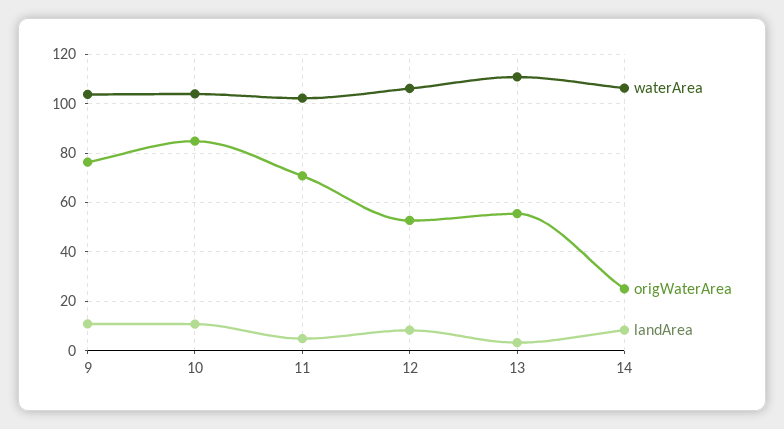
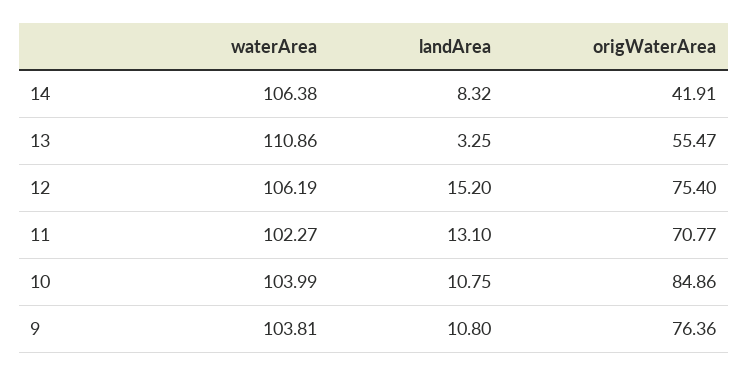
landArea, 11: 5 -> 13.1
origWaterArea, 12: 52.5 -> 75.4
landArea, 12: 7.5 -> 15.2
origWaterArea, 14: 25 -> 41.91

